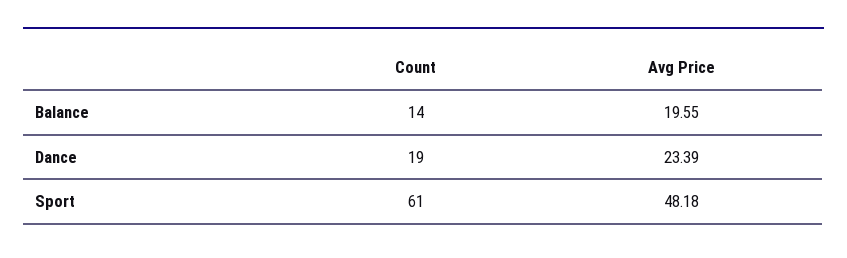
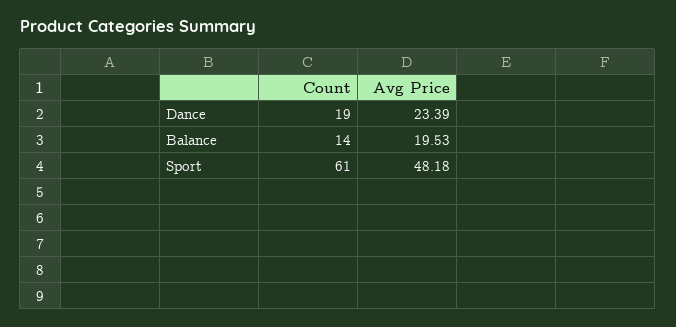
Avg Price, Balance: 19.55 -> 19.53

